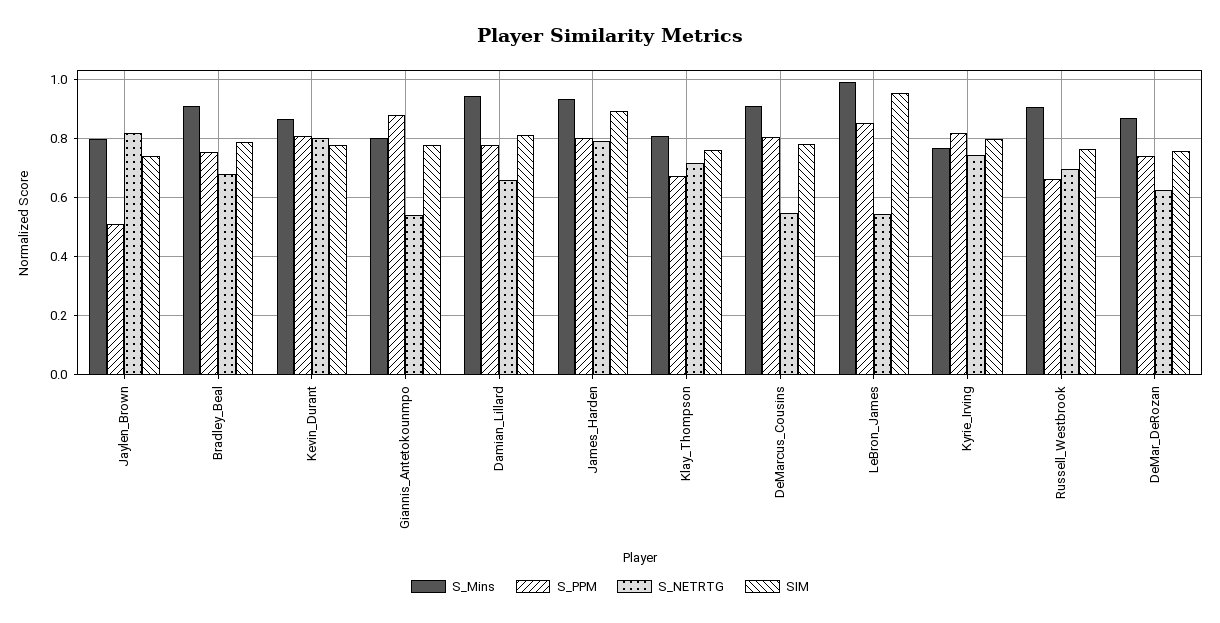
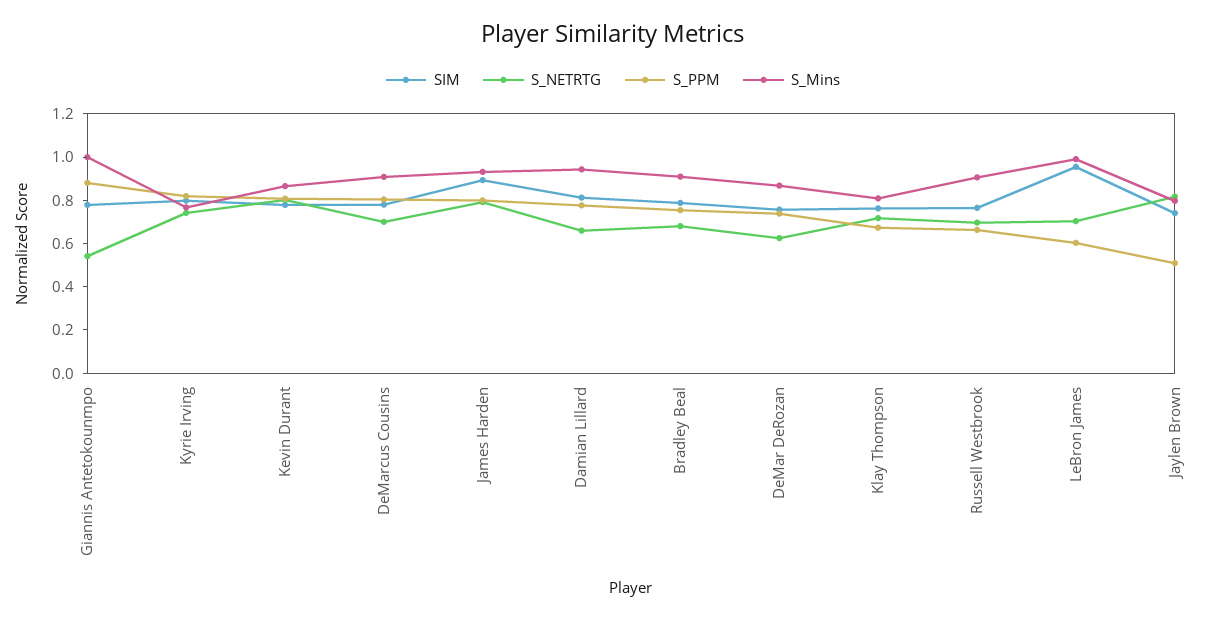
S_Mins, Giannis_Antetokounmpo: 0.8 -> 1
S_NETRTG, DeMarcus_Cousins: 0.55 -> 0.7
S_PPM, LeBron_James: 0.85 -> 0.6
S_NETRTG, LeBron_James: 0.55 -> 0.7

